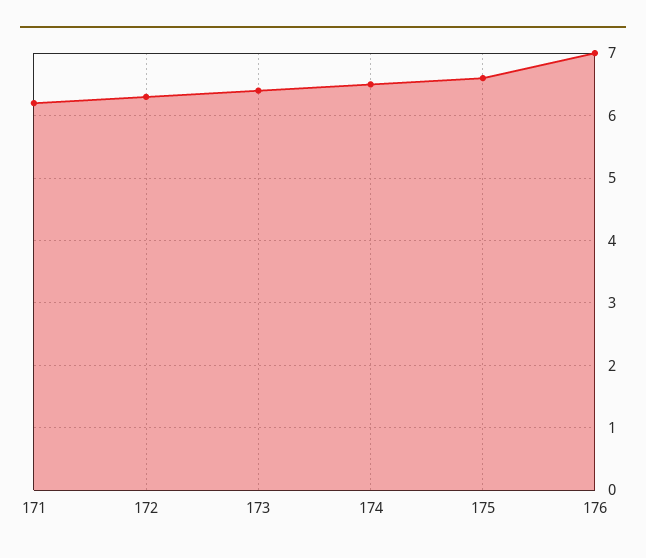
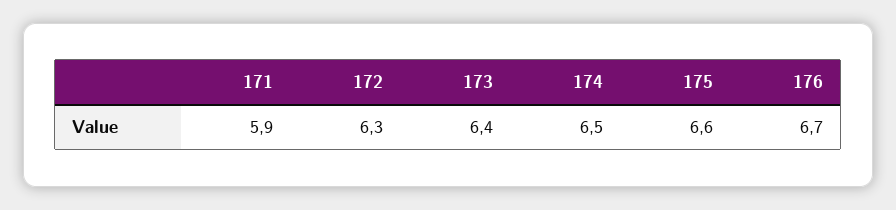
171: 6.2 -> 5.9
176: 7 -> 6.7

